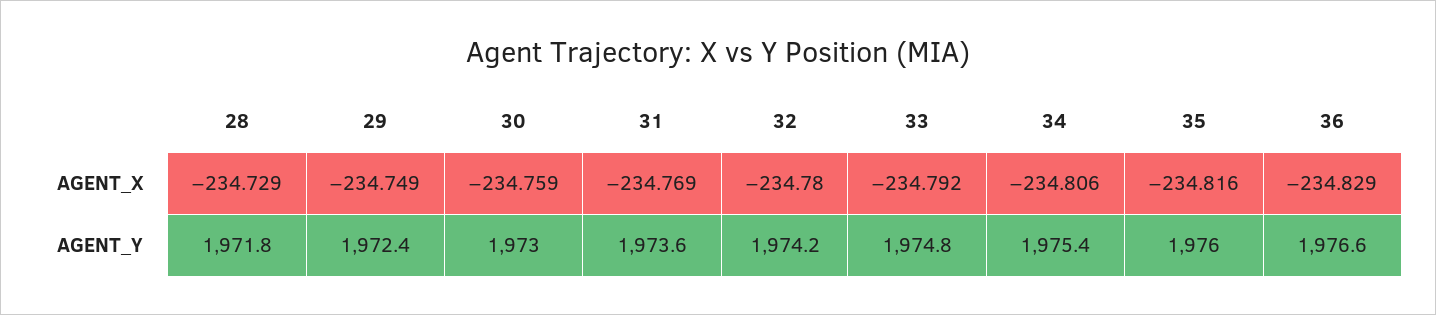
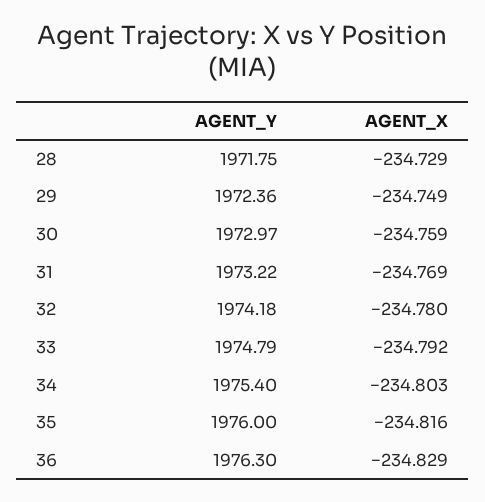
34, AGENT_X: -234.806 -> -234.803
31, AGENT_Y: 1973.6 -> 1973.22
36, AGENT_Y: 1976.6 -> 1976.3

